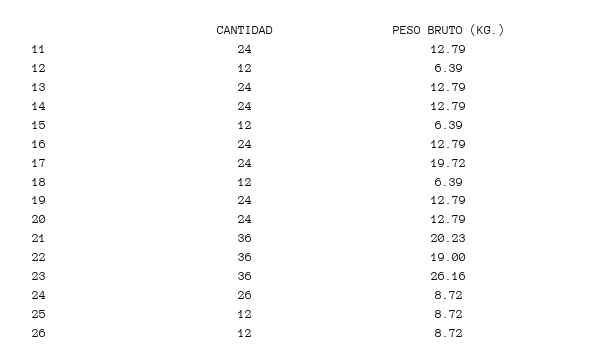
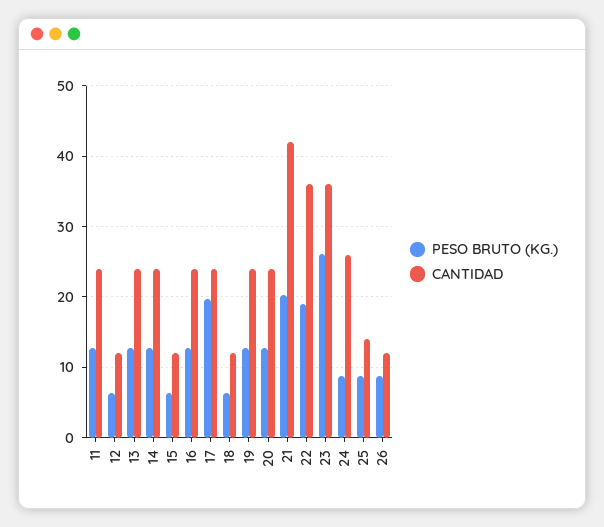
CANTIDAD, 21: 36 -> 42
CANTIDAD, 25: 12 -> 14

